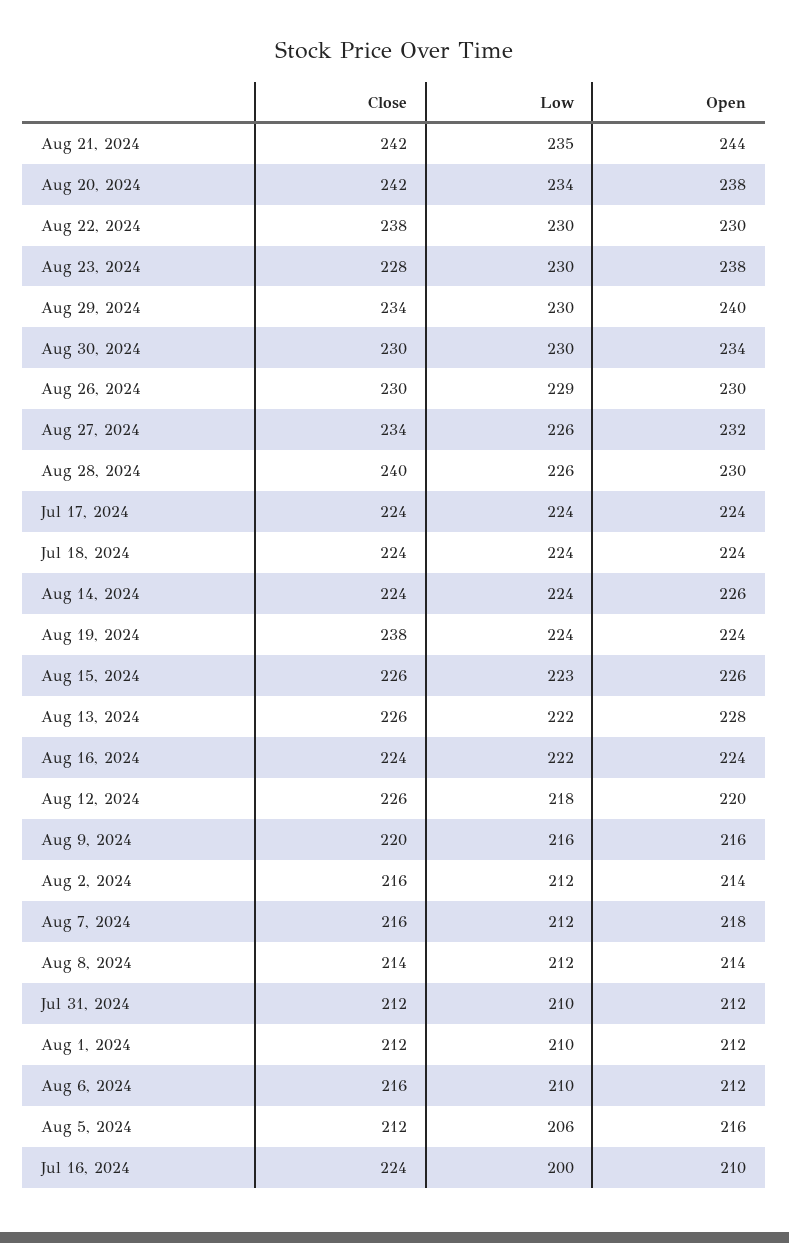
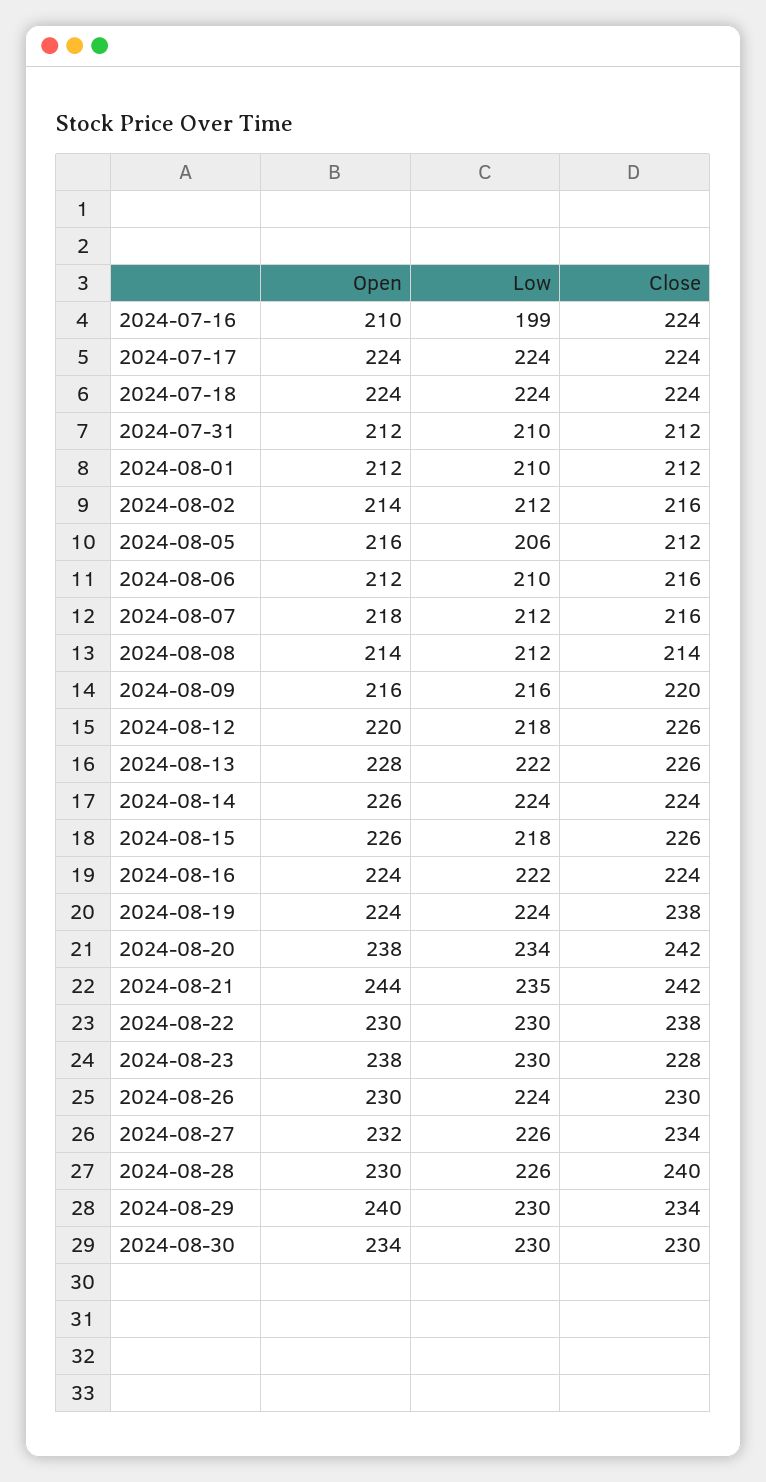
Low, Aug 26, 2024: 229 -> 224
Low, Aug 15, 2024: 223 -> 218
Low, Jul 16, 2024: 200 -> 199

